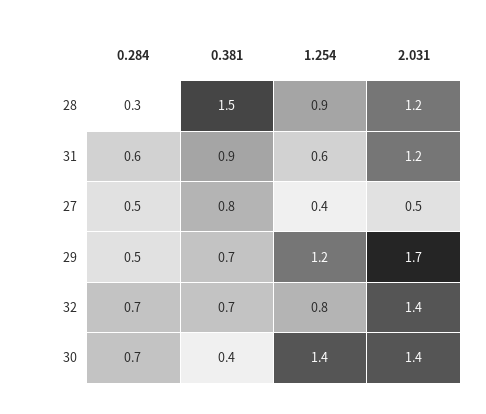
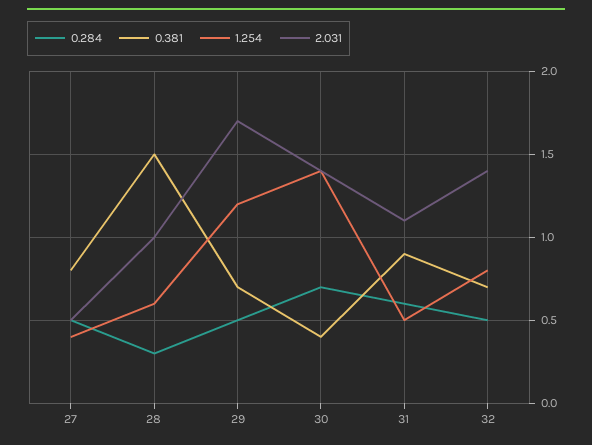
1.254, 28: 0.9 -> 0.6
2.031, 28: 1.2 -> 1
1.254, 31: 0.6 -> 0.5
2.031, 31: 1.2 -> 1.1
0.284, 32: 0.7 -> 0.5

